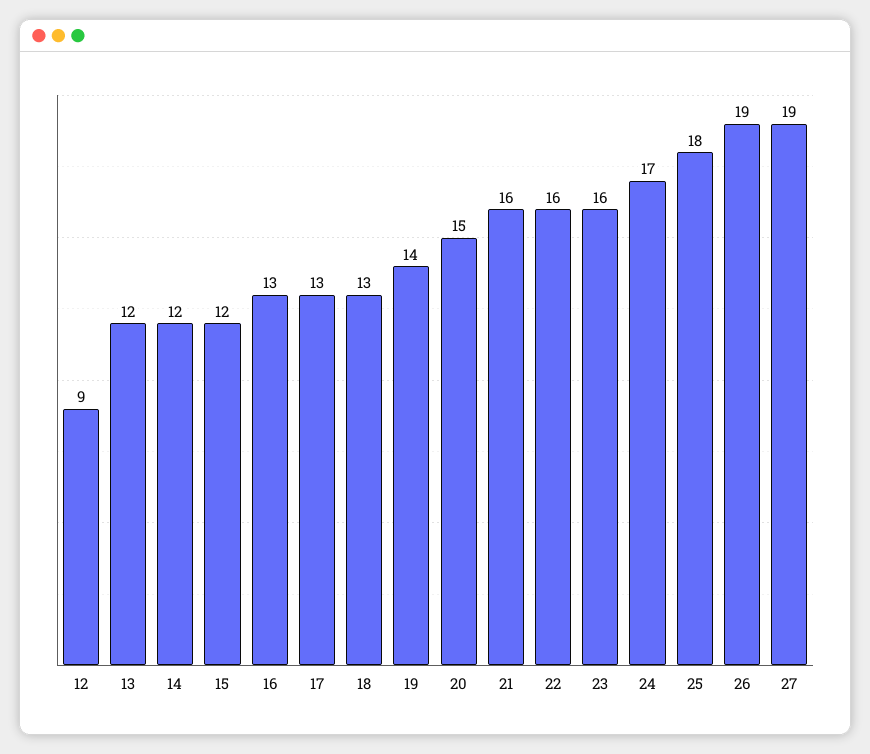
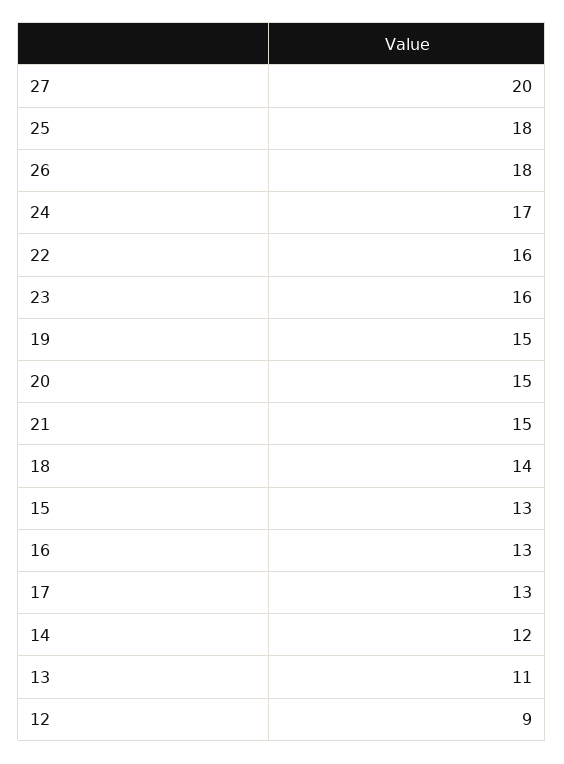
13: 12 -> 11
15: 12 -> 13
18: 13 -> 14
19: 14 -> 15
21: 16 -> 15
26: 19 -> 18
27: 19 -> 20

